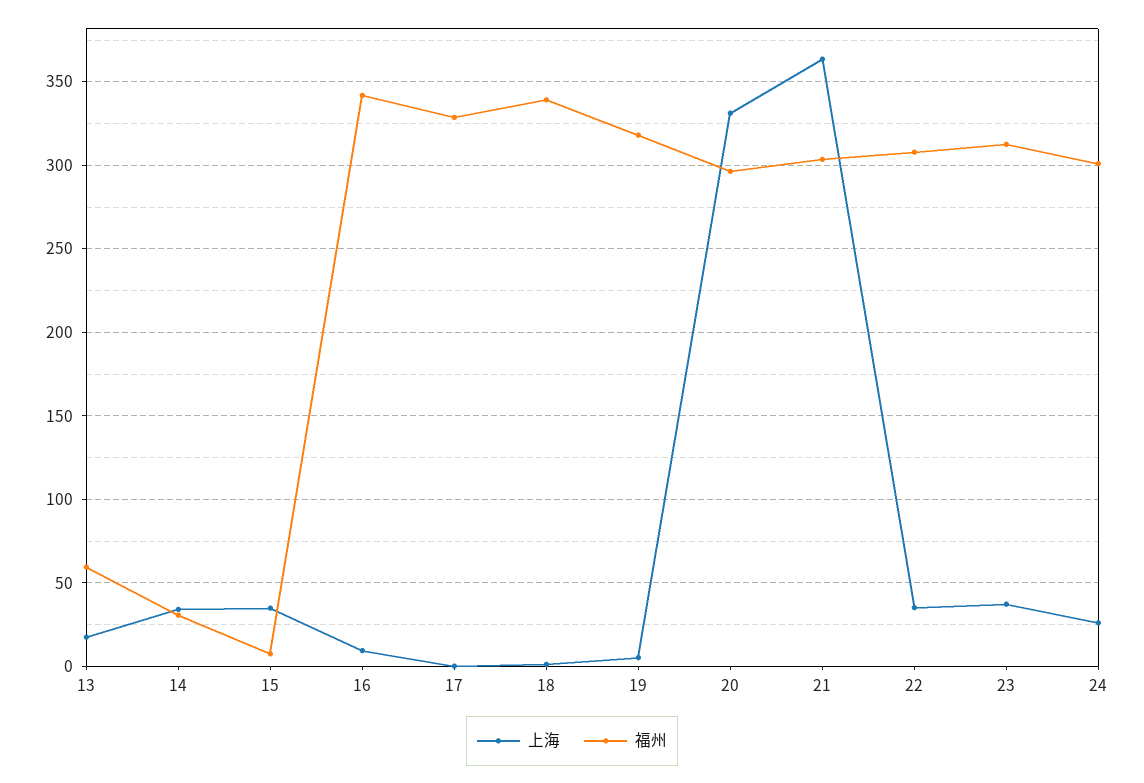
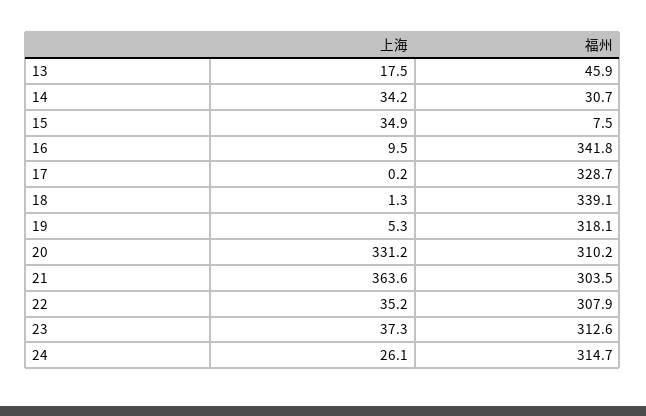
福州, 13: 60 -> 45.9
福州, 20: 295 -> 310.2
福州, 24: 300 -> 314.7

